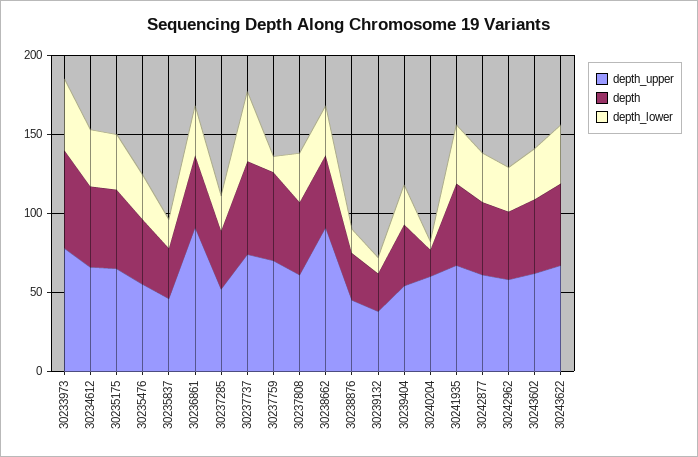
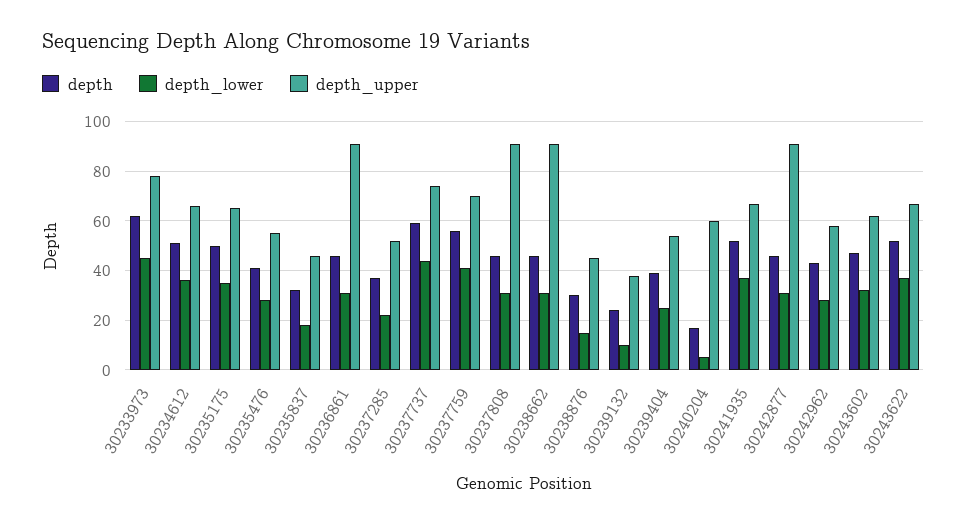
depth_lower, 30237759: 10 -> 40
depth_upper, 30237808: 60 -> 90
depth_upper, 30242877: 60 -> 90

